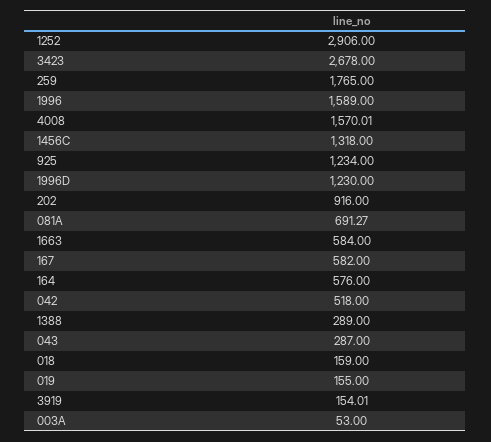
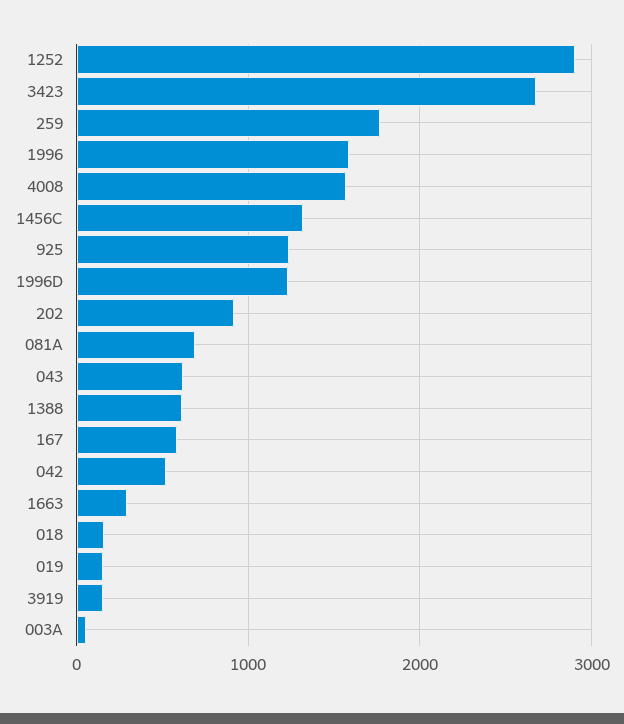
1663: 584 -> 300
164: 576 -> none
1388: 289 -> 600
043: 287 -> 600

